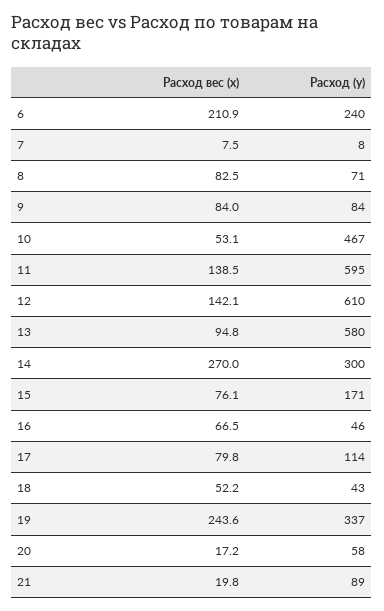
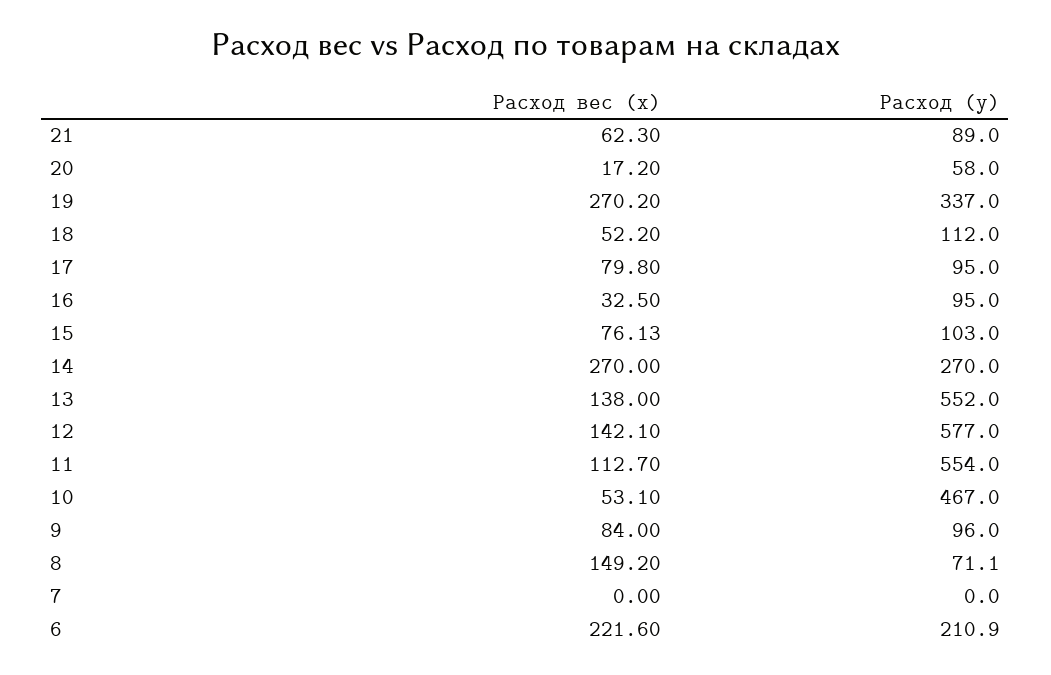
Расход вес (x), 6: 210.9 -> 221.6
Расход (y), 6: 240 -> 210.9
Расход вес (x), 7: 7.5 -> 0
Расход (y), 7: 8 -> 0
Расход вес (x), 8: 82.5 -> 149.2
Расход (y), 9: 84 -> 96
Расход вес (x), 11: 138.5 -> 112.7
Расход (y), 11: 595 -> 554
Расход (y), 12: 610 -> 577
Расход вес (x), 13: 94.8 -> 138
Расход (y), 13: 580 -> 552
Расход (y), 14: 300 -> 270
Расход (y), 15: 171 -> 103
Расход вес (x), 16: 66.5 -> 32.5
Расход (y), 16: 46 -> 95
Расход (y), 17: 114 -> 95
Расход (y), 18: 43 -> 112
Расход вес (x), 19: 243.6 -> 270.2
Расход вес (x), 21: 19.8 -> 62.3

